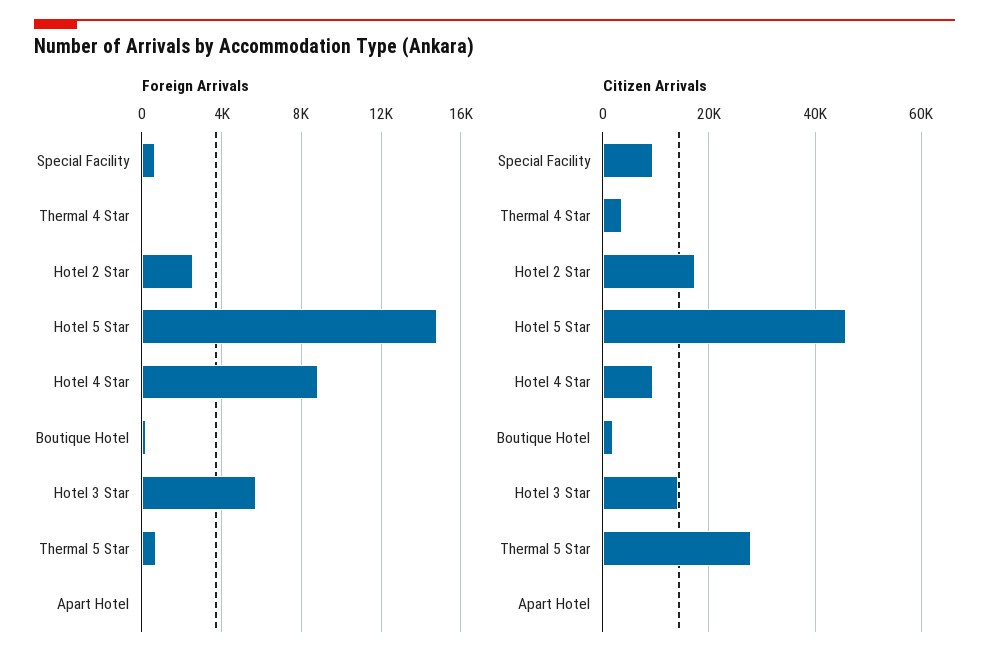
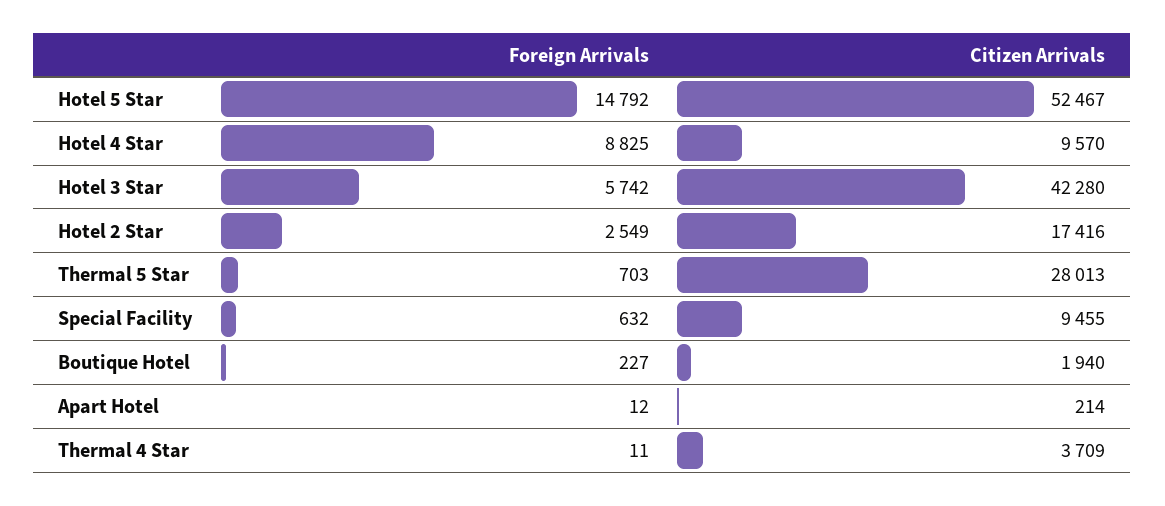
Citizen Arrivals, Hotel 5 Star: 46000 -> 52467
Citizen Arrivals, Hotel 3 Star: 14000 -> 42280

